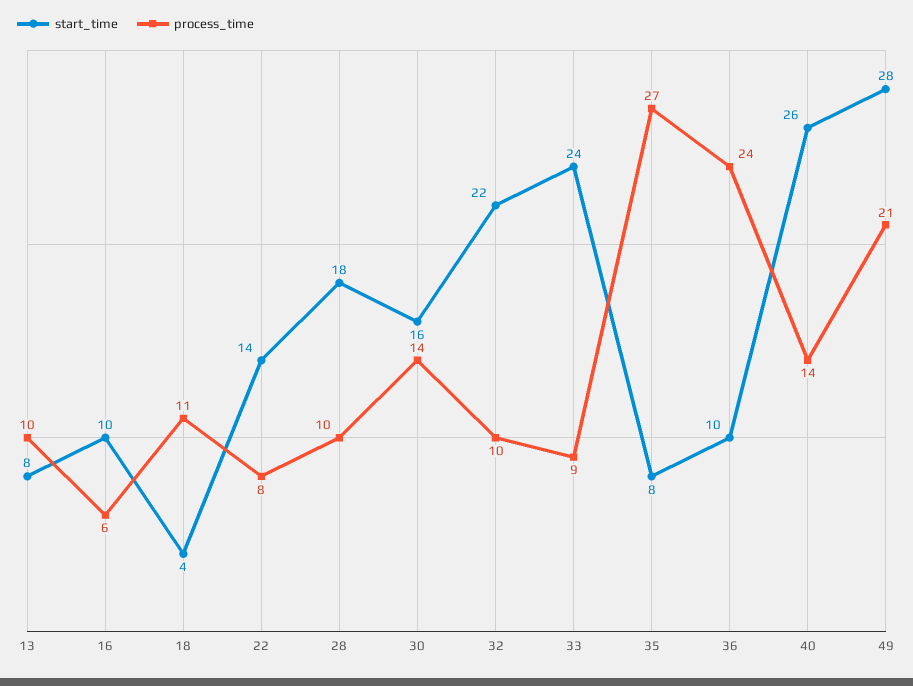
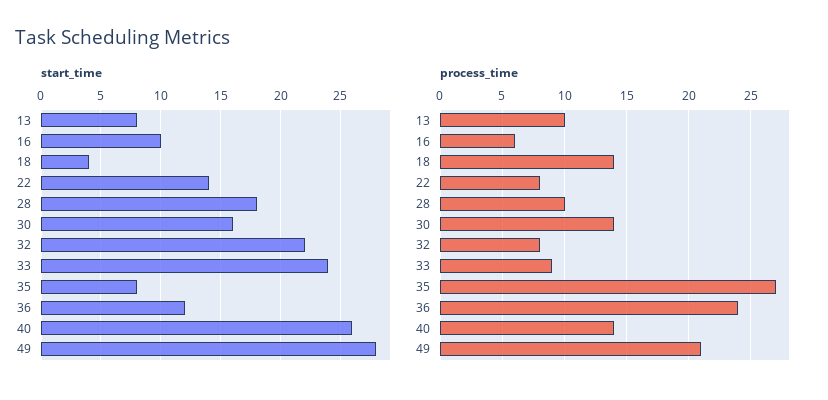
process_time, 18: 11 -> 14
process_time, 32: 10 -> 8
start_time, 36: 10 -> 12

